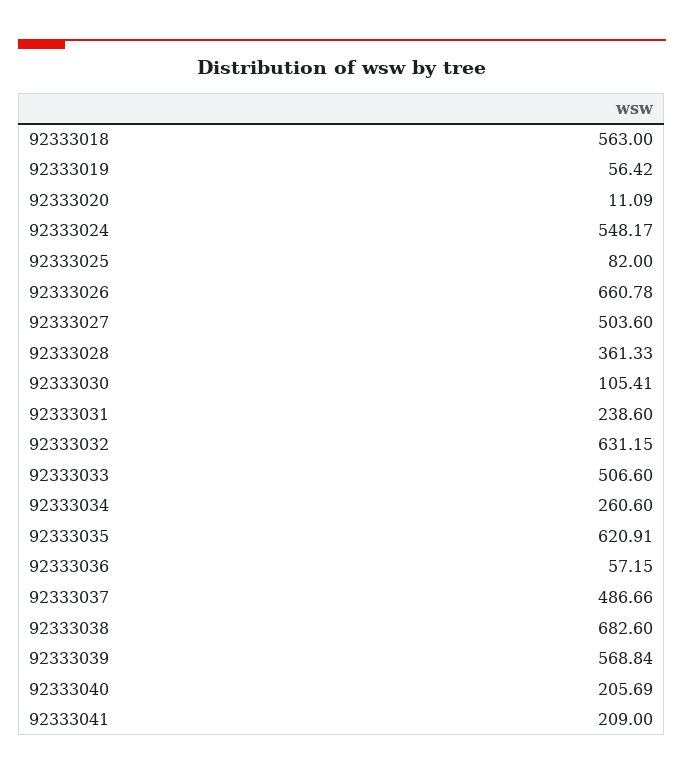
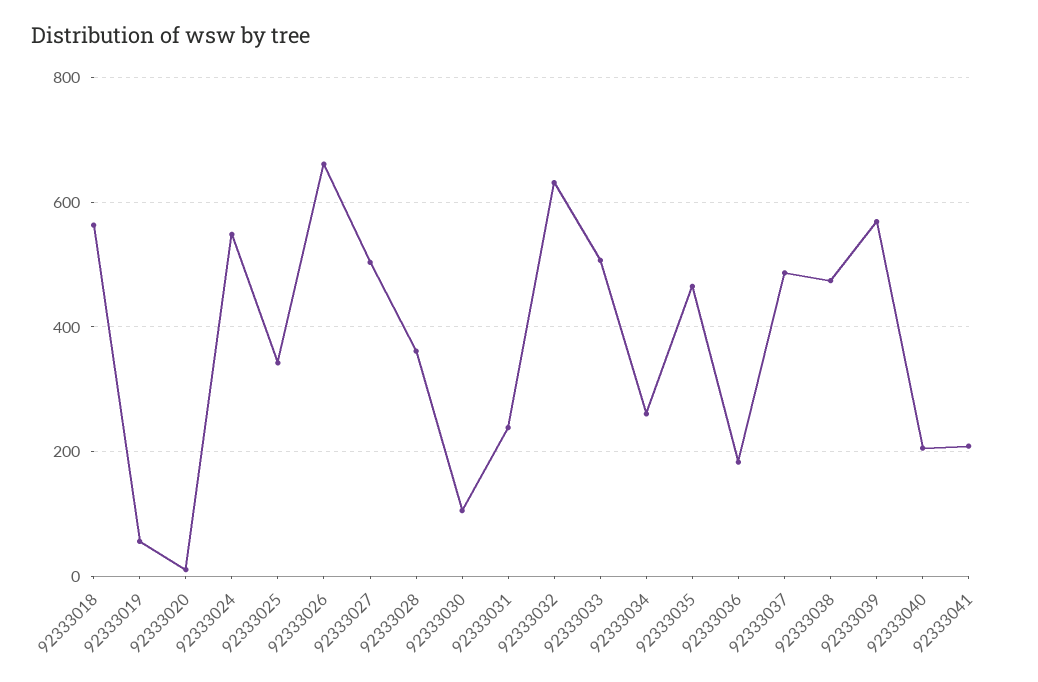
92333025: 82 -> 340
92333035: 620.91 -> 460
92333036: 57.15 -> 180
92333038: 682.6 -> 480

